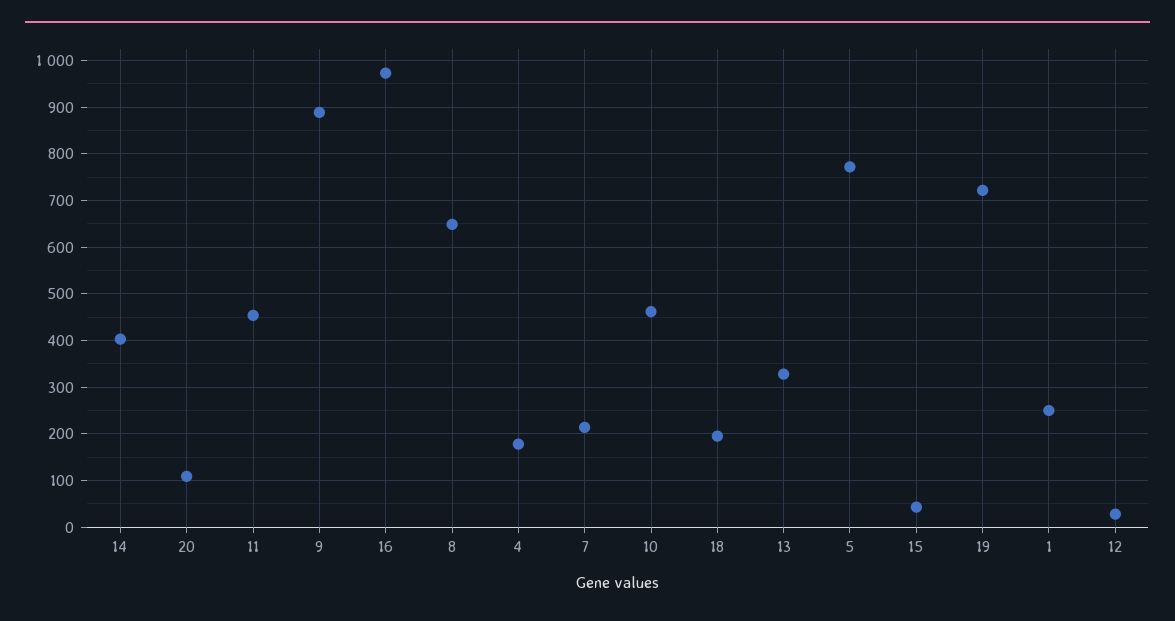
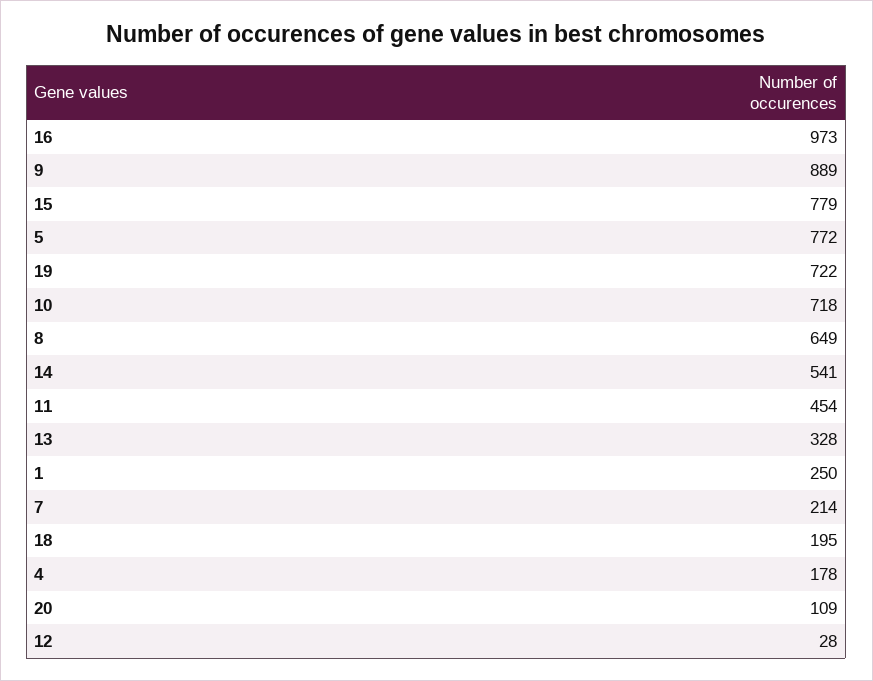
14: 400 -> 541
10: 460 -> 718
15: 40 -> 779

